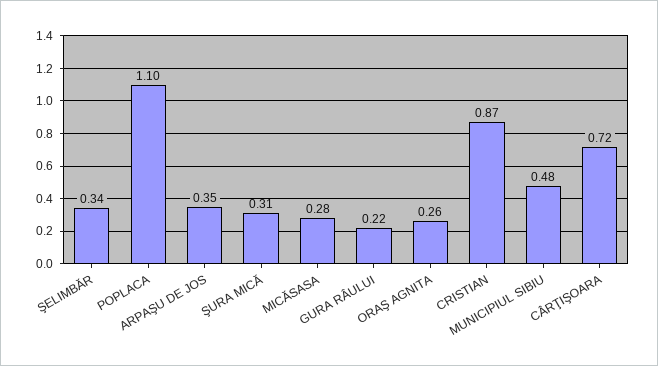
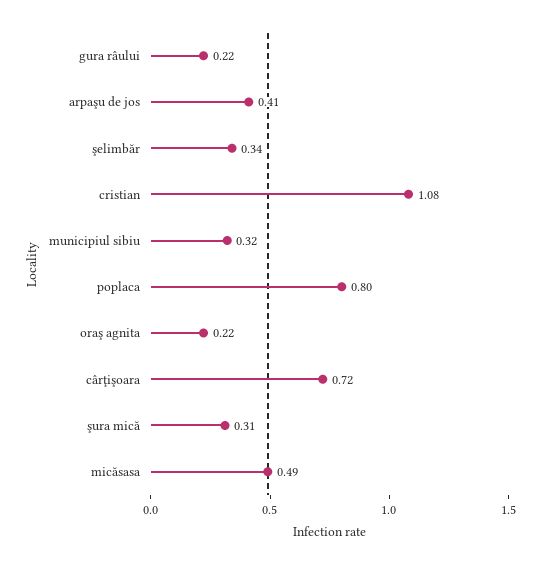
POPLACA: 1.1 -> 0.8
ARPAŞU DE JOS: 0.35 -> 0.41
MICĂSASA: 0.28 -> 0.49
ORAŞ AGNITA: 0.26 -> 0.22
CRISTIAN: 0.87 -> 1.08
MUNICIPIUL SIBIU: 0.48 -> 0.32

